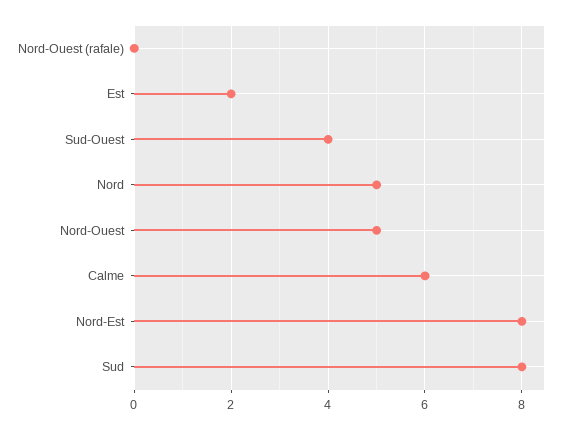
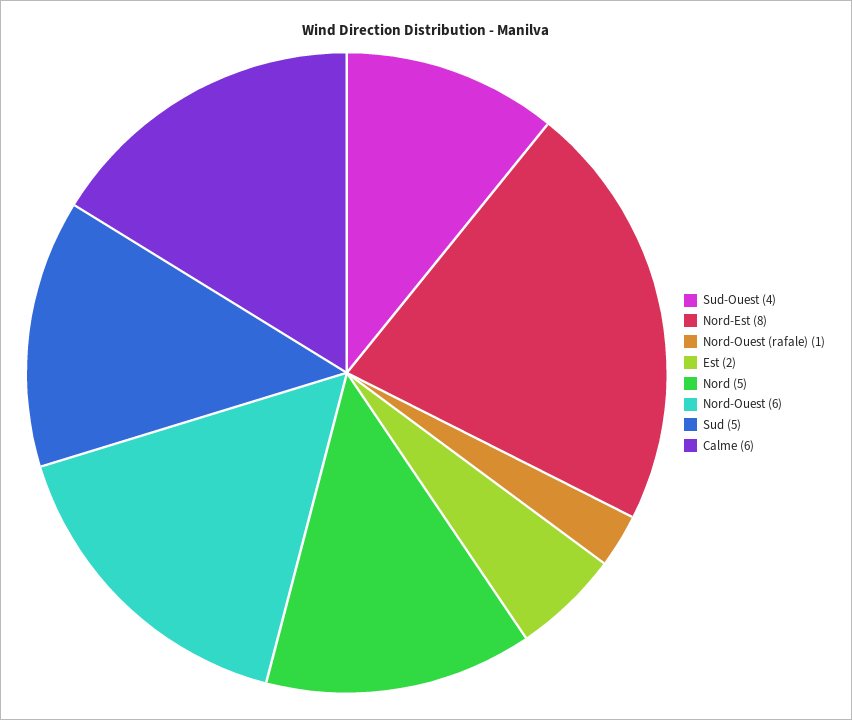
Nord-Ouest (rafale): 0 -> 1
Nord-Ouest: 5 -> 6
Sud: 8 -> 5

